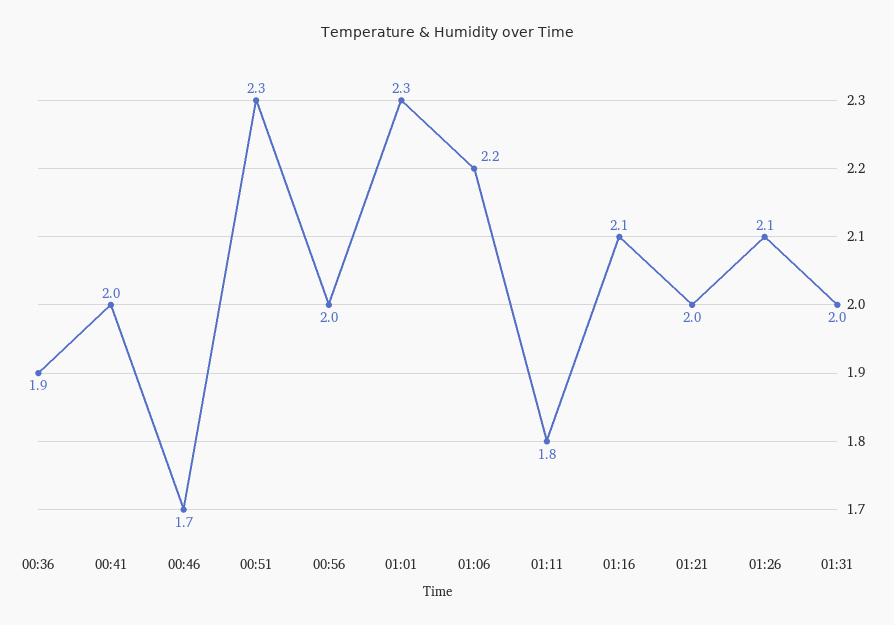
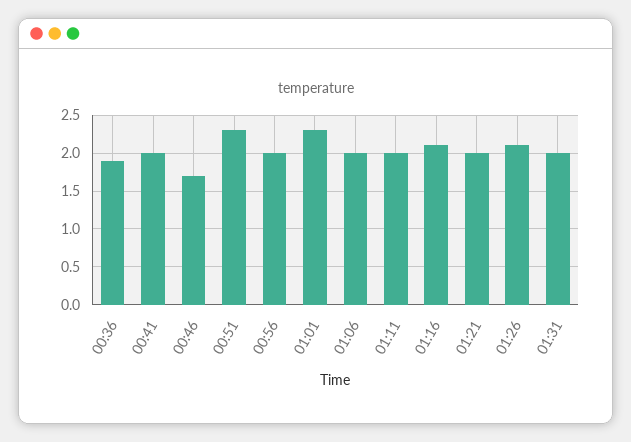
01:06: 2.2 -> 2
01:11: 1.8 -> 2

